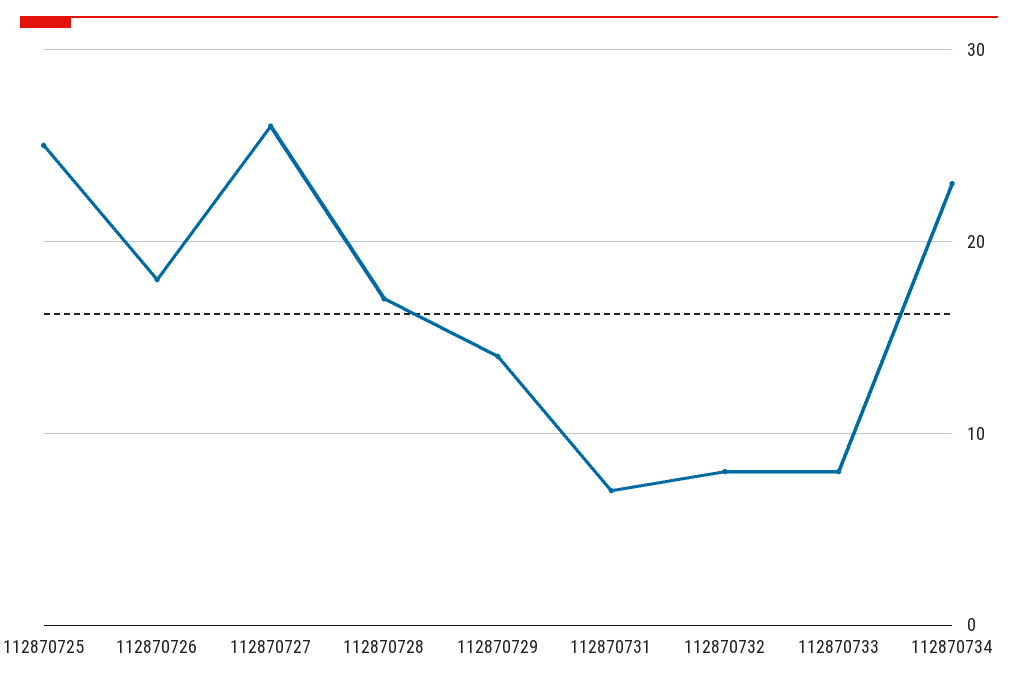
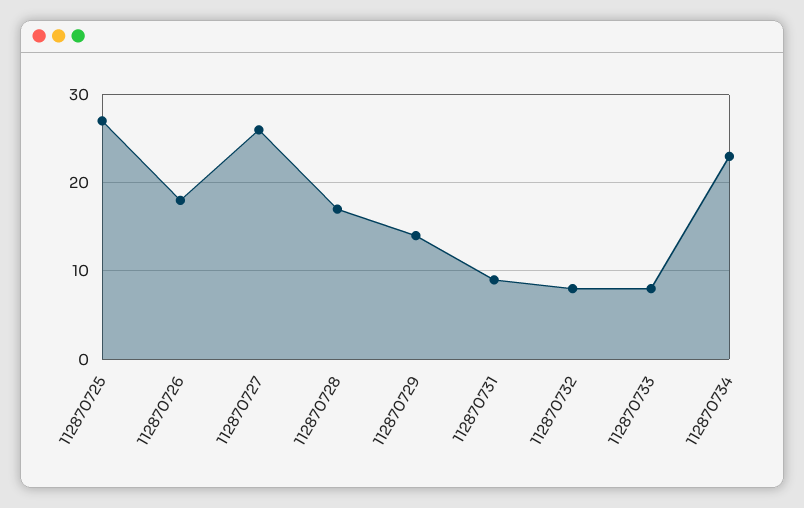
112870725: 25 -> 27
112870731: 7 -> 9

